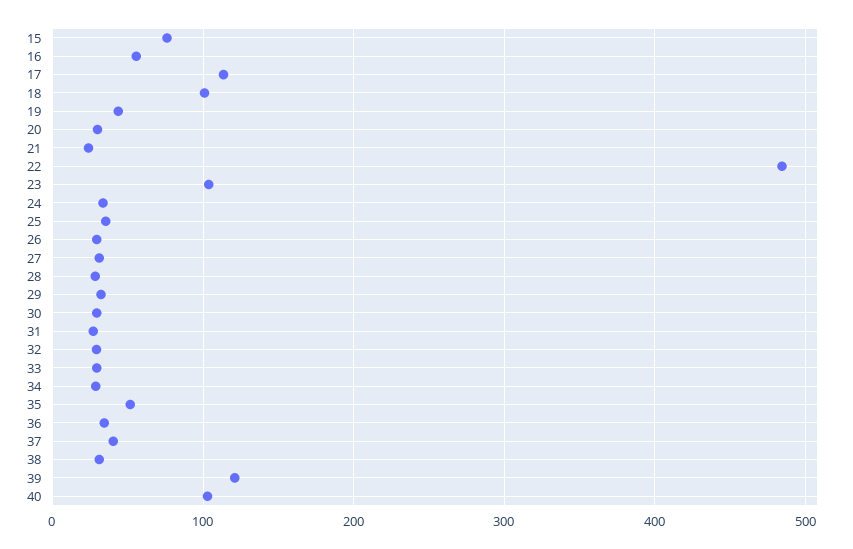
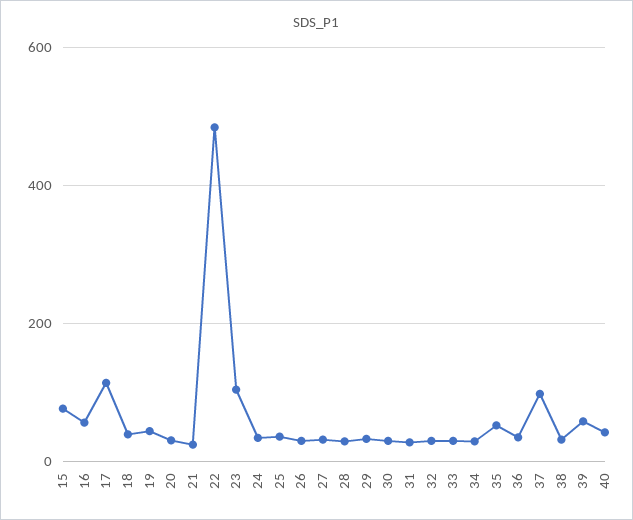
18: 100 -> 40
37: 40 -> 100
39: 120 -> 60
40: 100 -> 40

